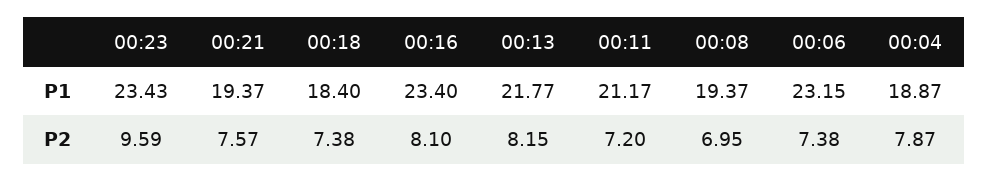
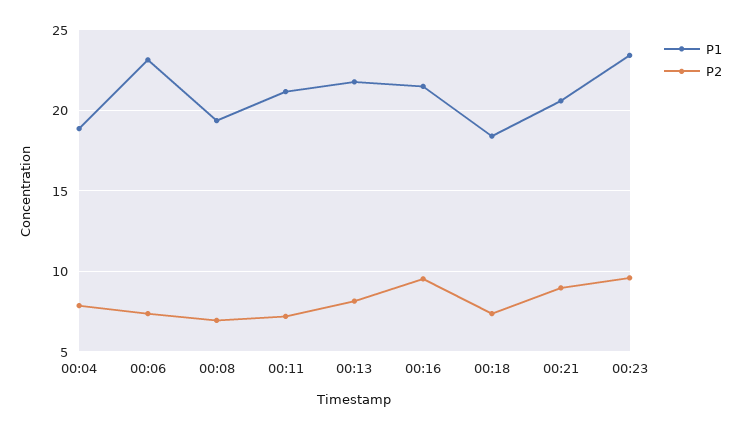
P1, 00:21: 19.37 -> 20.5
P1, 00:16: 23.4 -> 21.5
P2, 00:21: 7.57 -> 9
P2, 00:16: 8.1 -> 9.5

